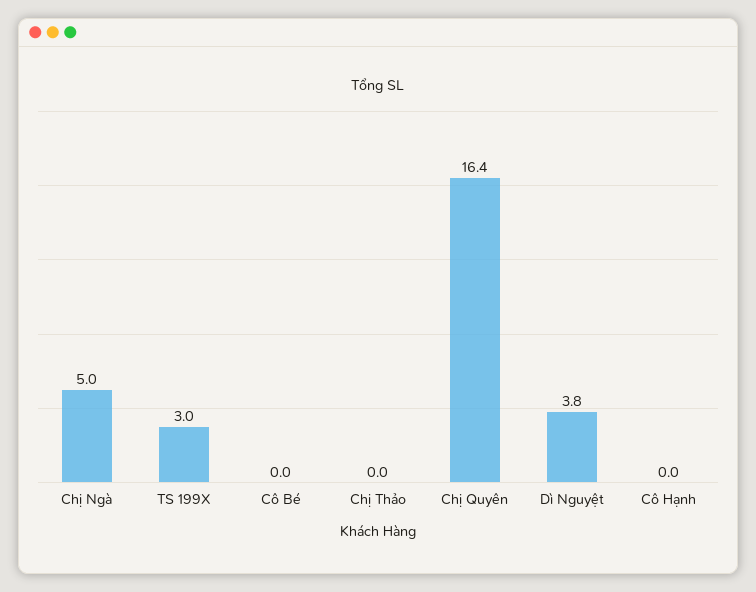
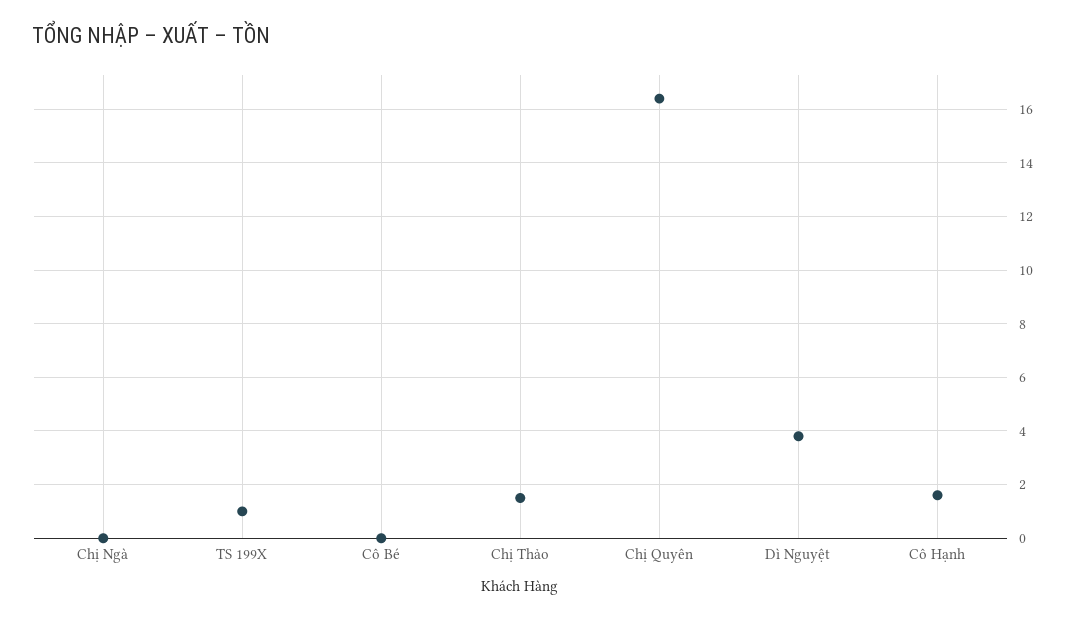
Chị Ngà: 5 -> 0
TS 199X: 3 -> 1
Chị Thảo: 0 -> 1.5
Cô Hạnh: 0 -> 1.5

